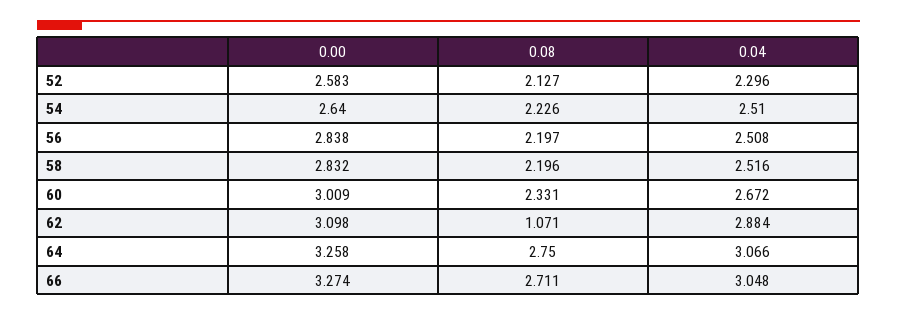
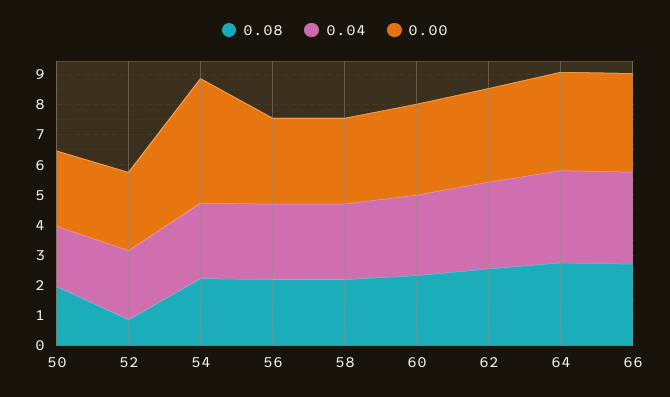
0.08, 52: 2.127 -> 1
0.00, 54: 2.64 -> 4
0.08, 62: 1.071 -> 2.5
0.08, 50: none -> 2
0.04, 50: none -> 2
0.00, 50: none -> 2.5

